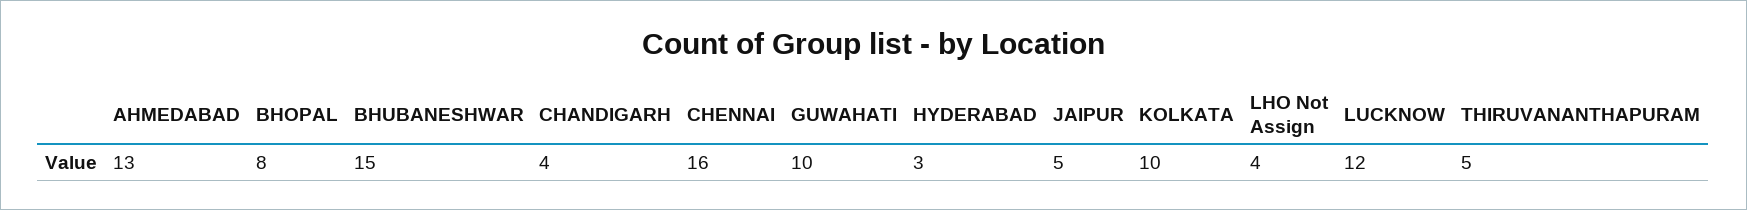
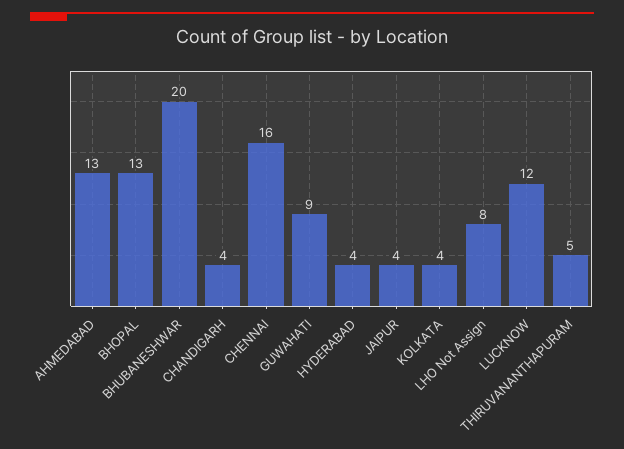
BHOPAL: 8 -> 13
BHUBANESHWAR: 15 -> 20
GUWAHATI: 10 -> 9
HYDERABAD: 3 -> 4
JAIPUR: 5 -> 4
KOLKATA: 10 -> 4
LHO Not Assign: 4 -> 8

